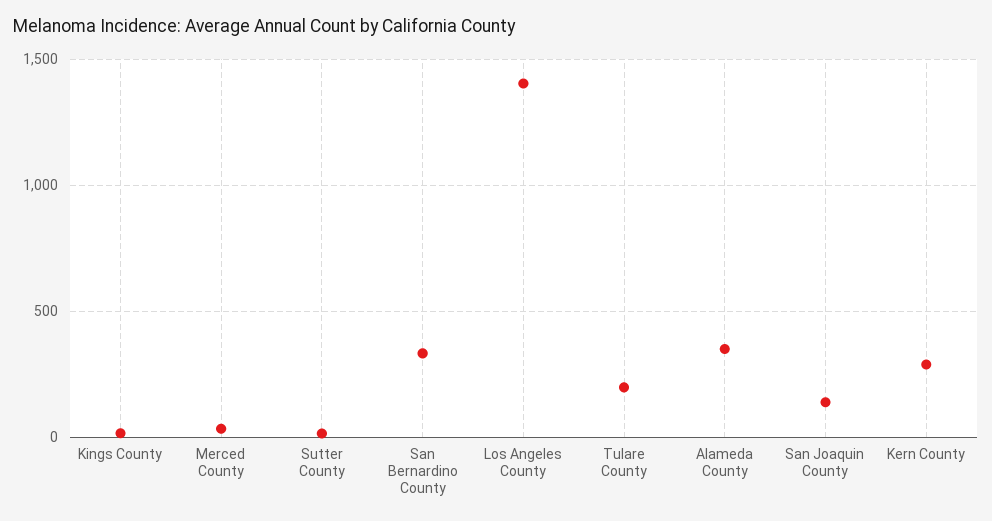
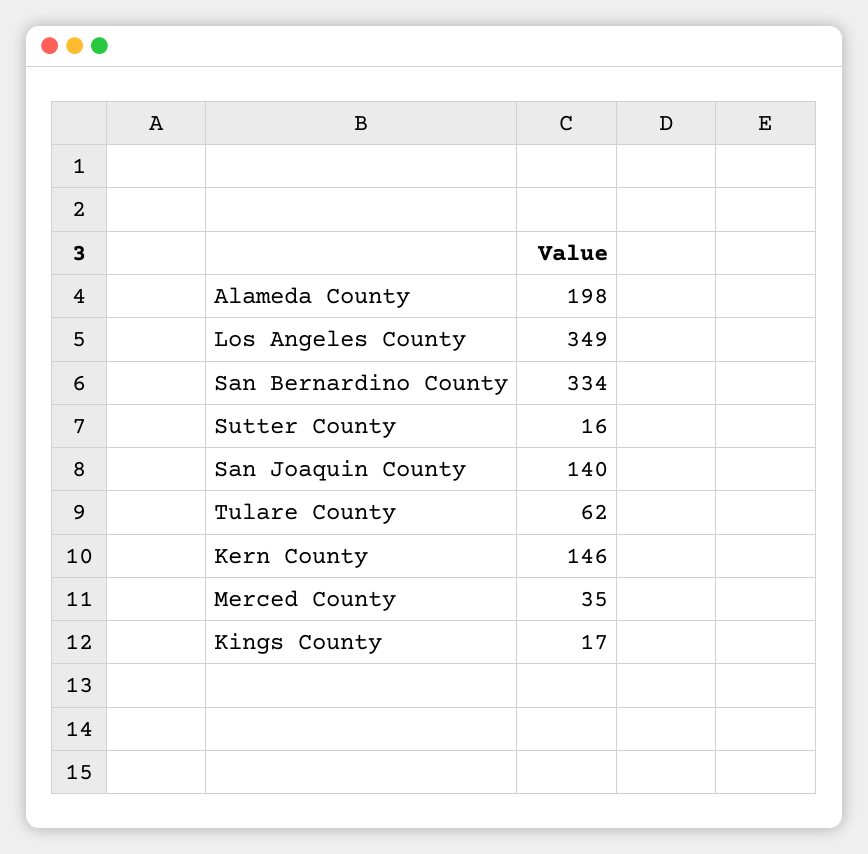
Los Angeles County: 1400 -> 349
Tulare County: 200 -> 62
Alameda County: 350 -> 198
Kern County: 300 -> 146

